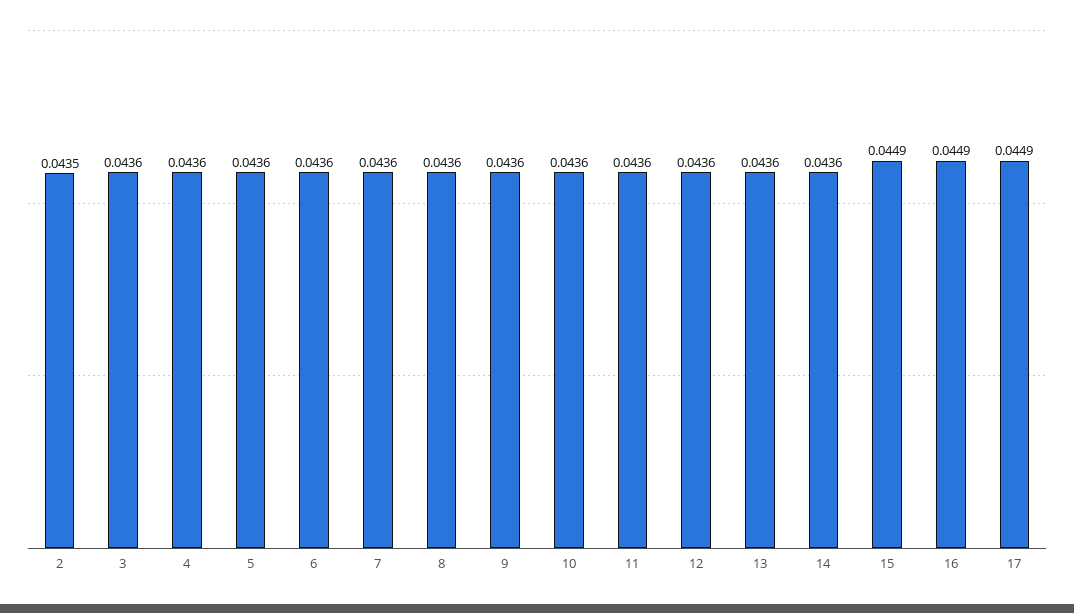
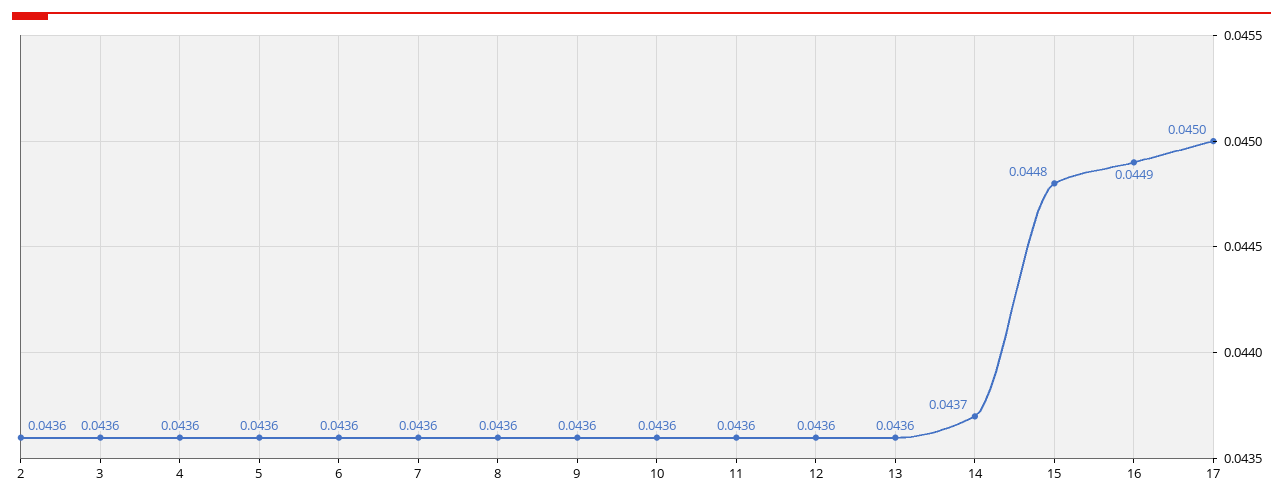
2: 0.0435 -> 0.0436
14: 0.0436 -> 0.0437
15: 0.0449 -> 0.0448
17: 0.0449 -> 0.045

